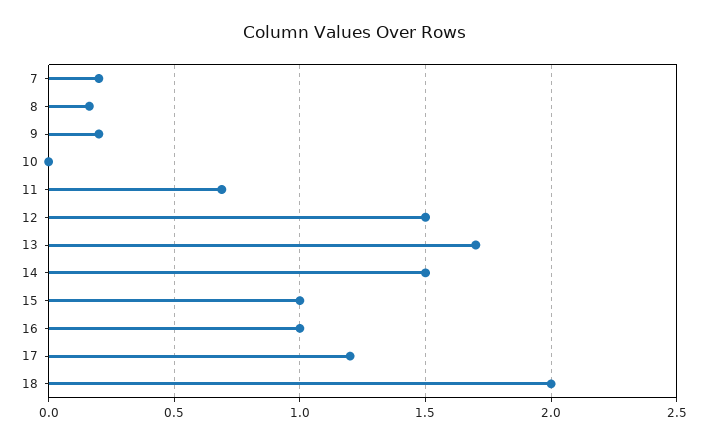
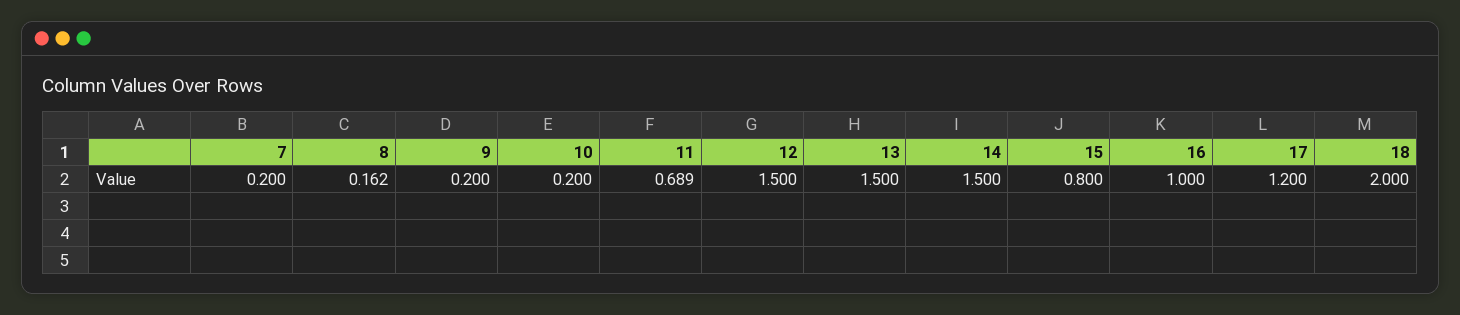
10: 0 -> 0.2
13: 1.7 -> 1.5
15: 1 -> 0.8

